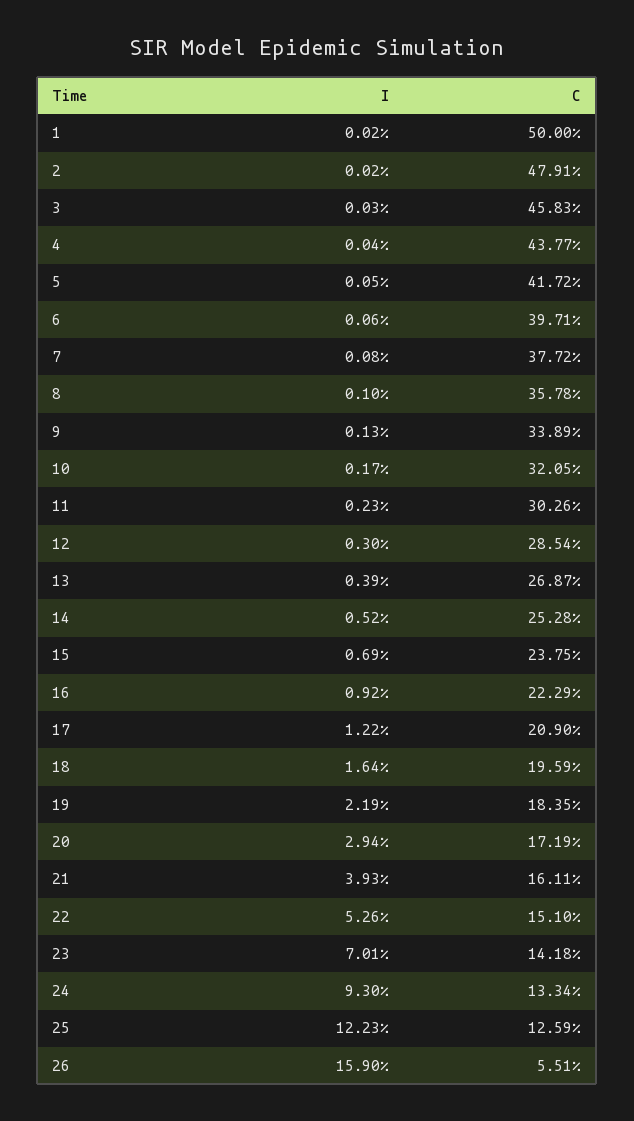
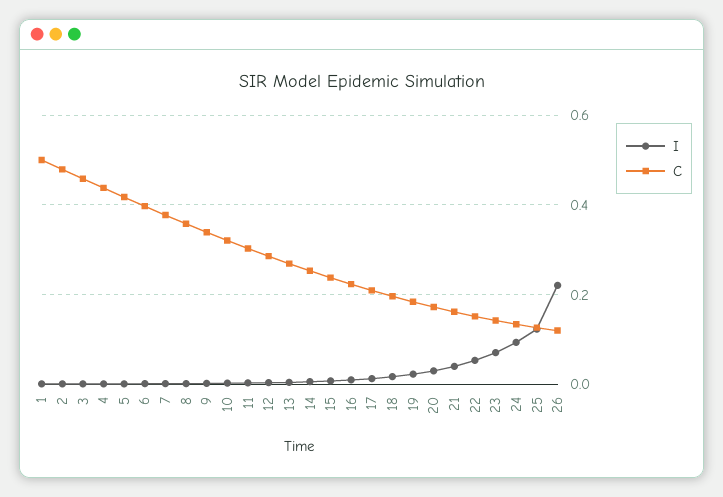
I, 26: 0.159 -> 0.22
C, 26: 0.0551 -> 0.12

